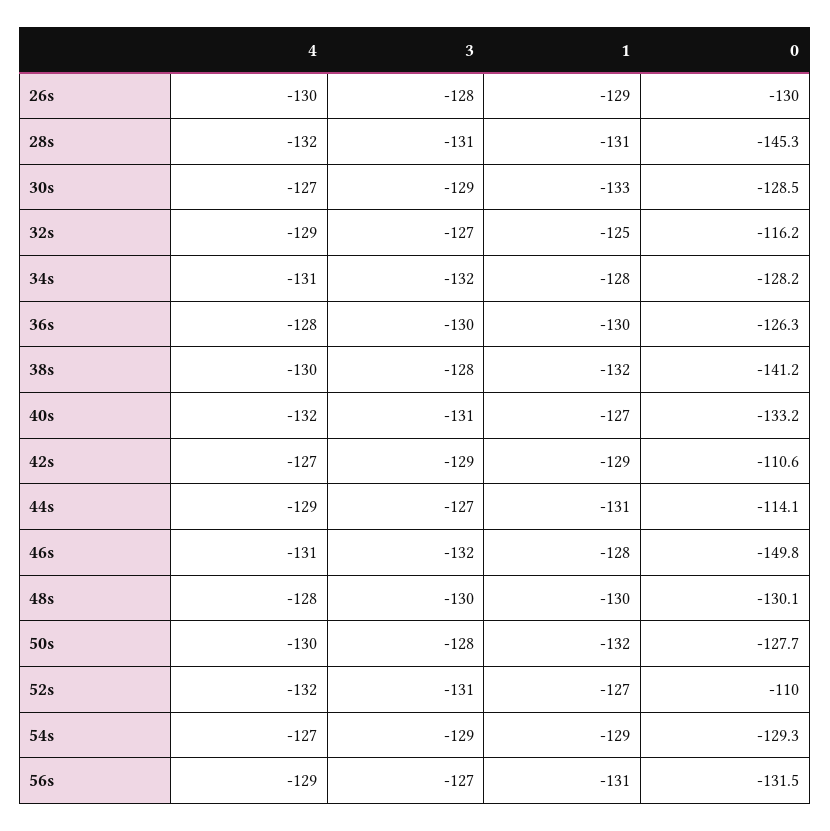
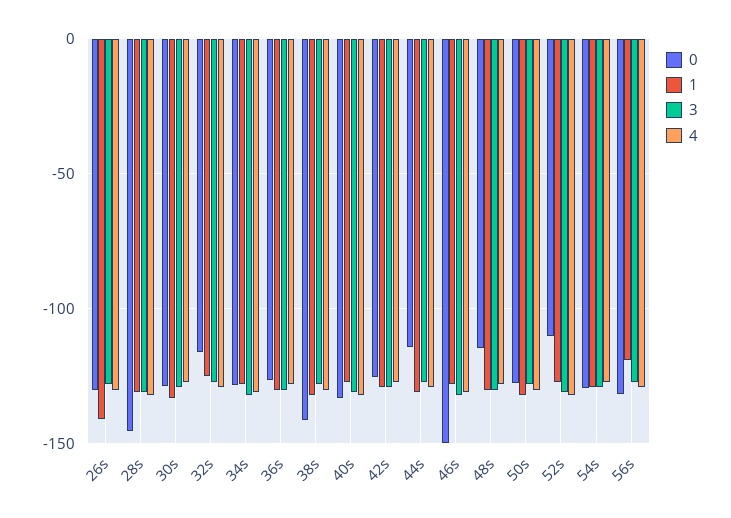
1, 26s: -129 -> -140
0, 42s: -110.6 -> -125
0, 48s: -130.1 -> -115
1, 56s: -131 -> -120

